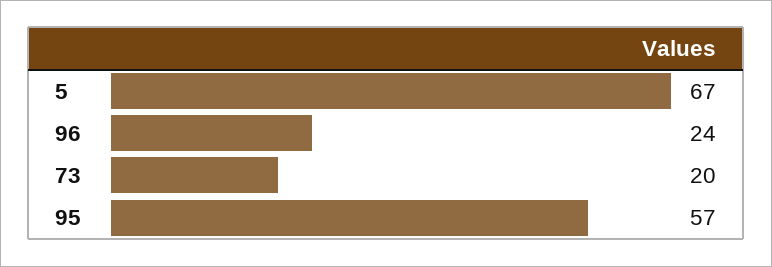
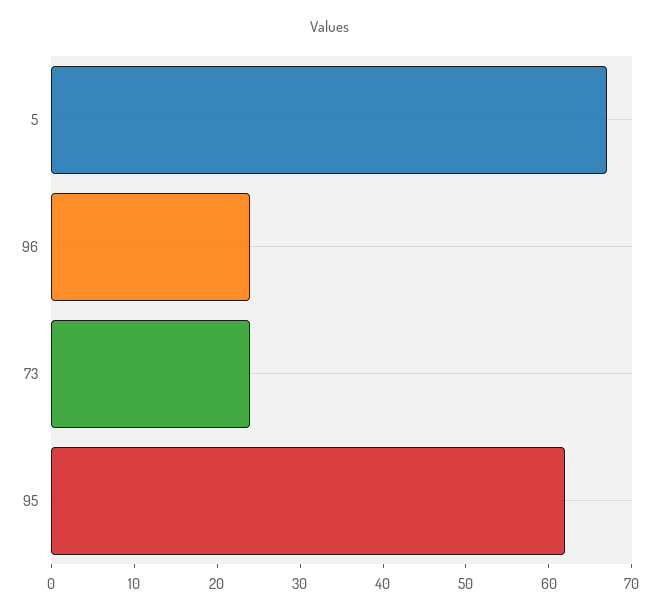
73: 20 -> 24
95: 57 -> 62

